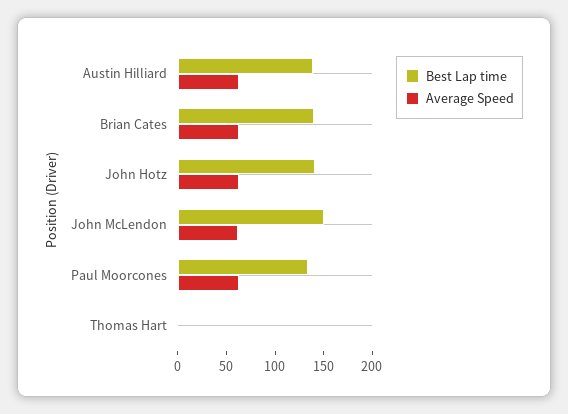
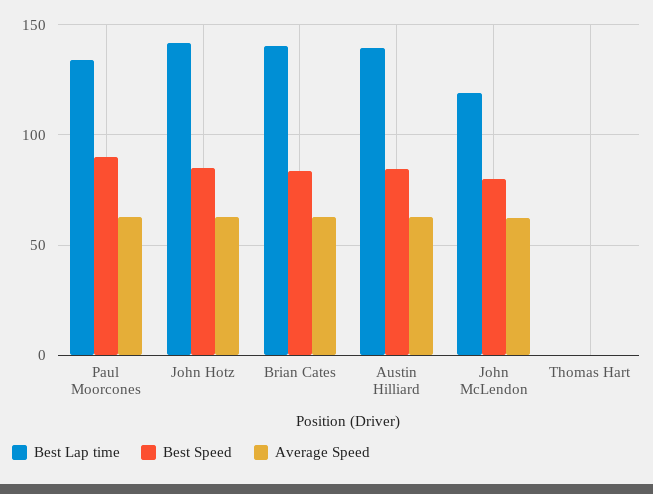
Best Lap time, John McLendon: 150 -> 120
Best Speed, Paul Moorcones: none -> 90
Best Speed, John Hotz: none -> 85
Best Speed, Brian Cates: none -> 85
Best Speed, Austin Hilliard: none -> 85
Best Speed, John McLendon: none -> 80
Best Speed, Thomas Hart: none -> 0

